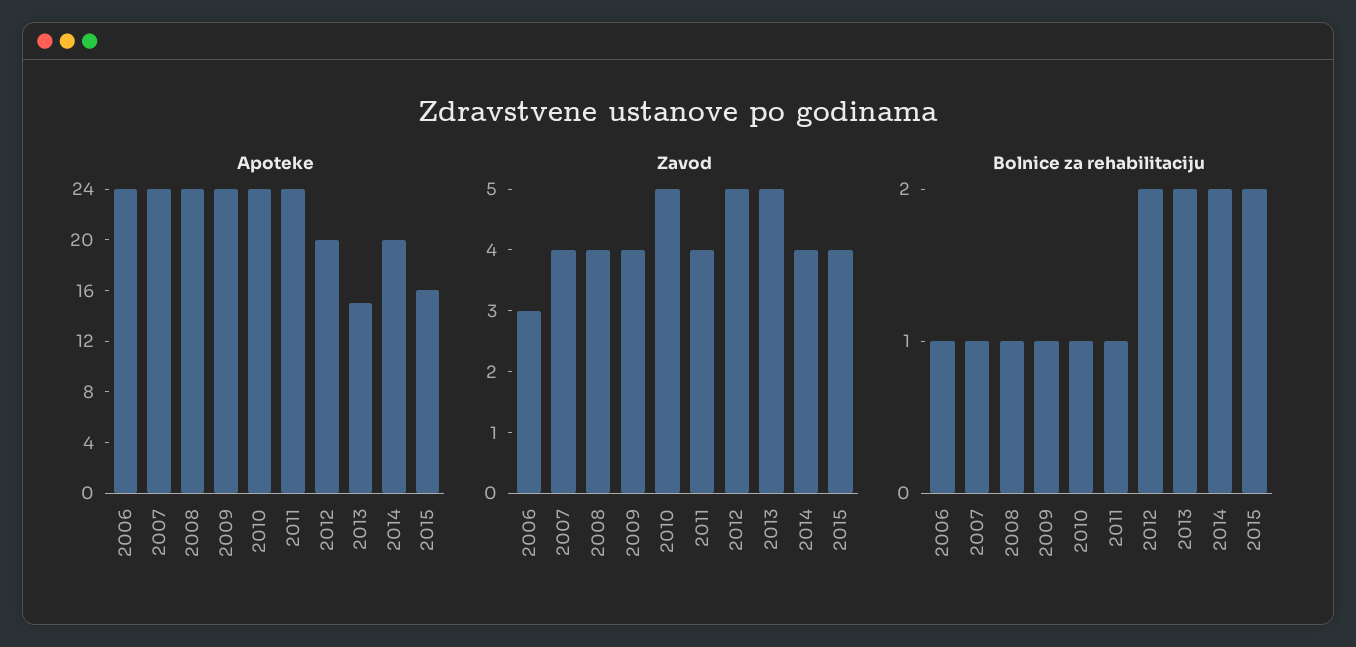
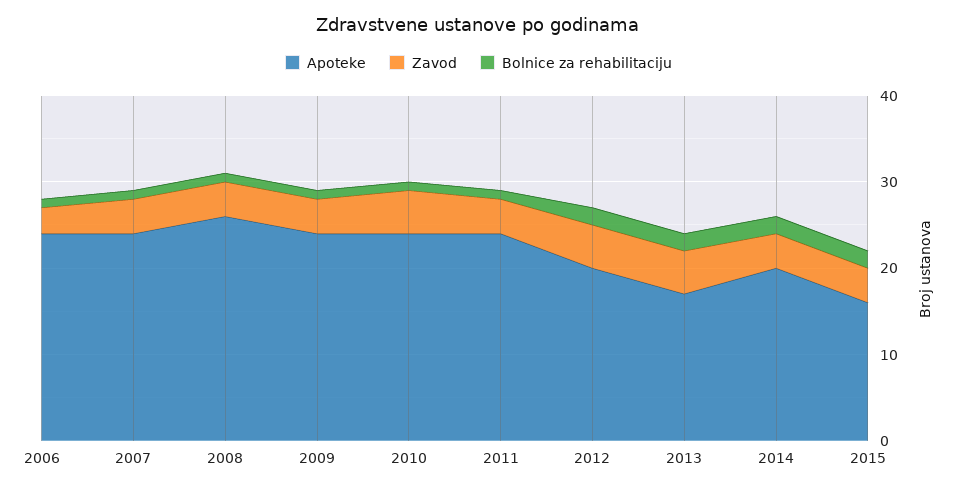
Apoteke, 2008: 24 -> 26
Apoteke, 2013: 15 -> 17

